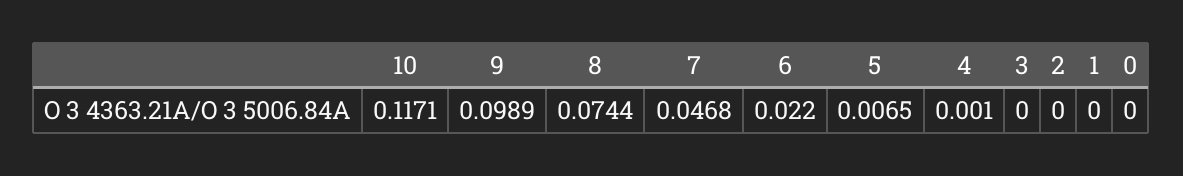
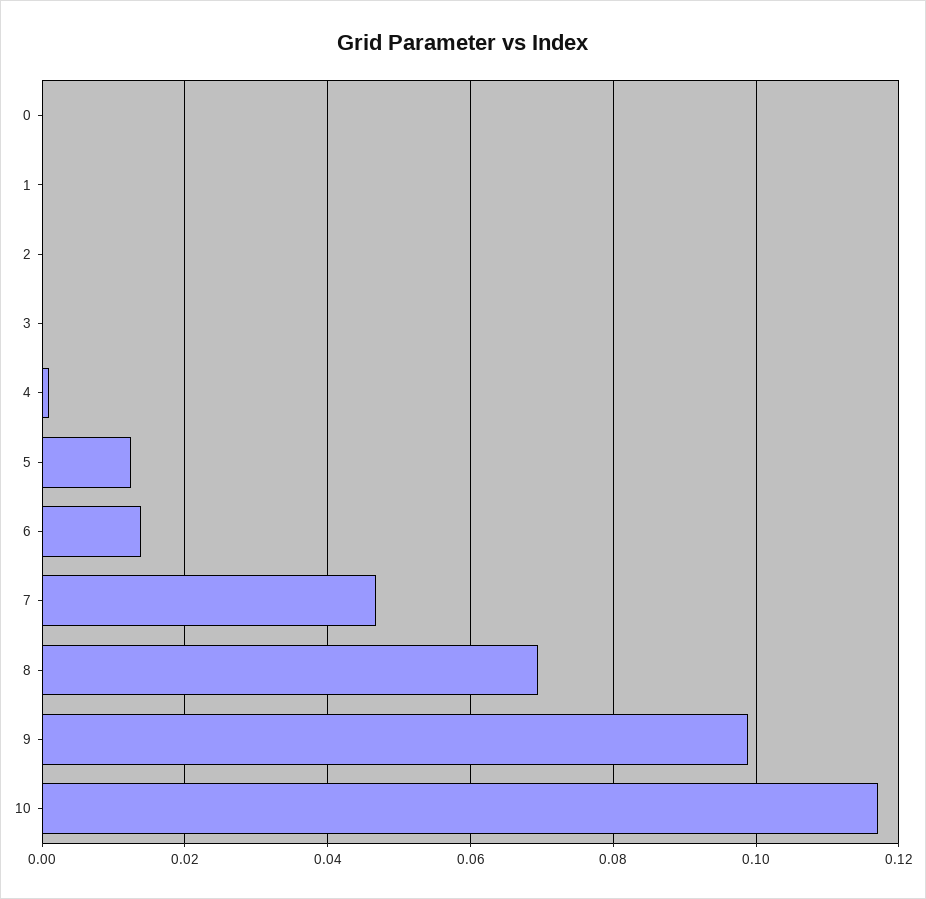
8: 0.0744 -> 0.07
6: 0.022 -> 0.014
5: 0.0065 -> 0.012

